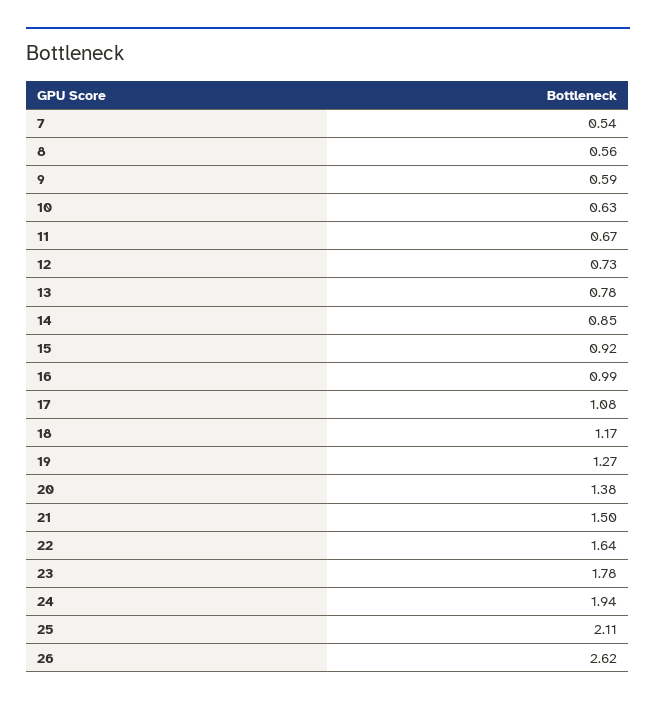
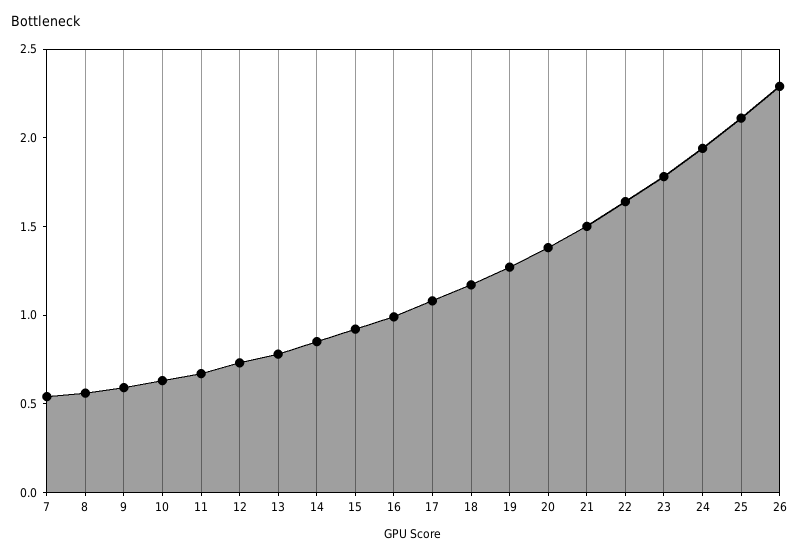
26: 2.62 -> 2.3

